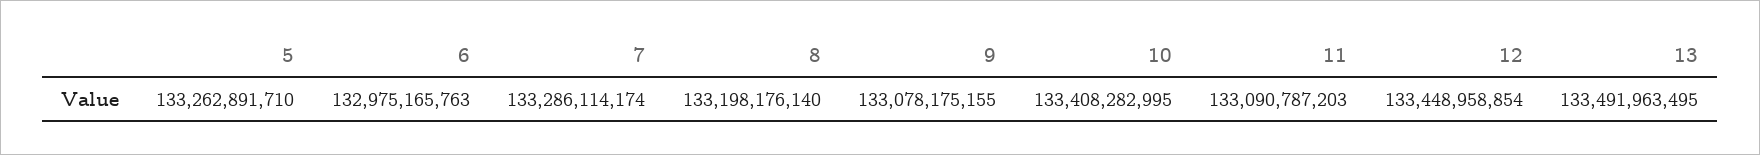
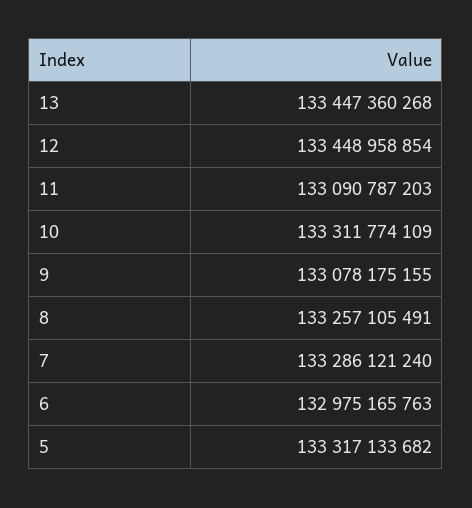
5: 133262891710 -> 133317133682
7: 133286114174 -> 133286121240
8: 133198176140 -> 133257105491
10: 133408282995 -> 133311774109
13: 133491963495 -> 133447360268

